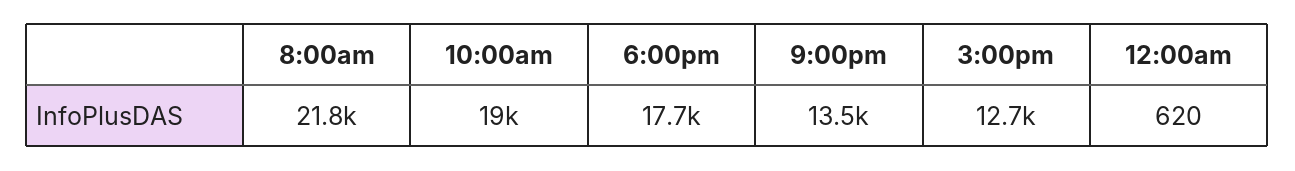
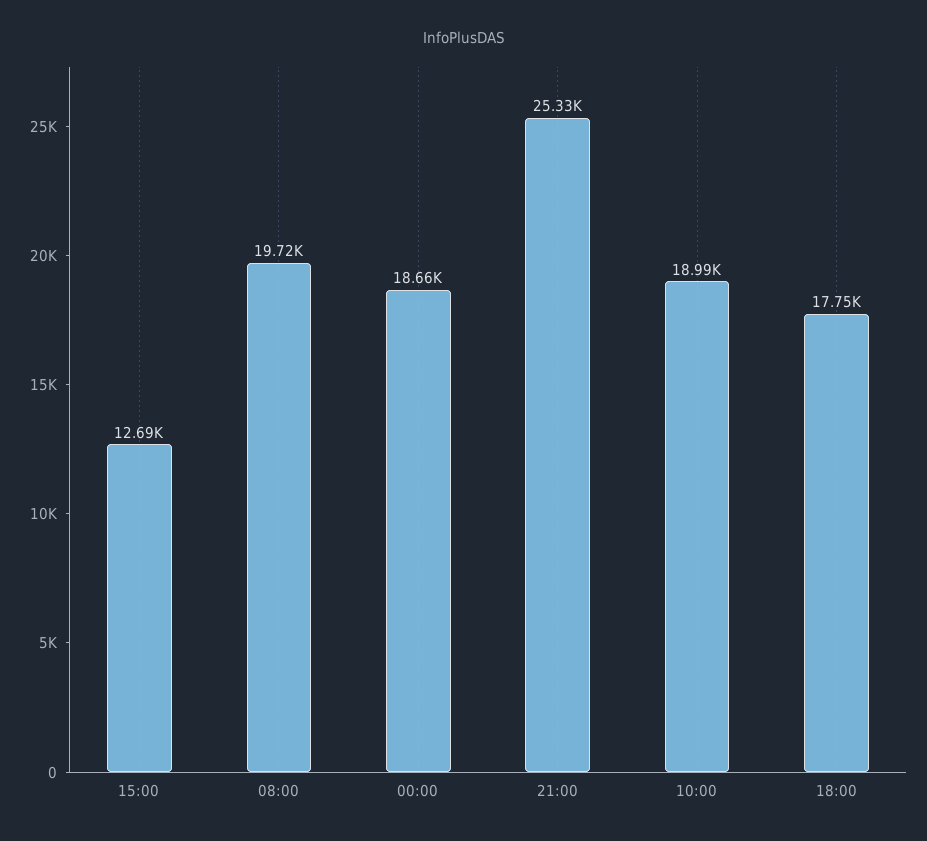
8:00am: 21800 -> 19720
9:00pm: 13500 -> 25330
12:00am: 620 -> 18660

